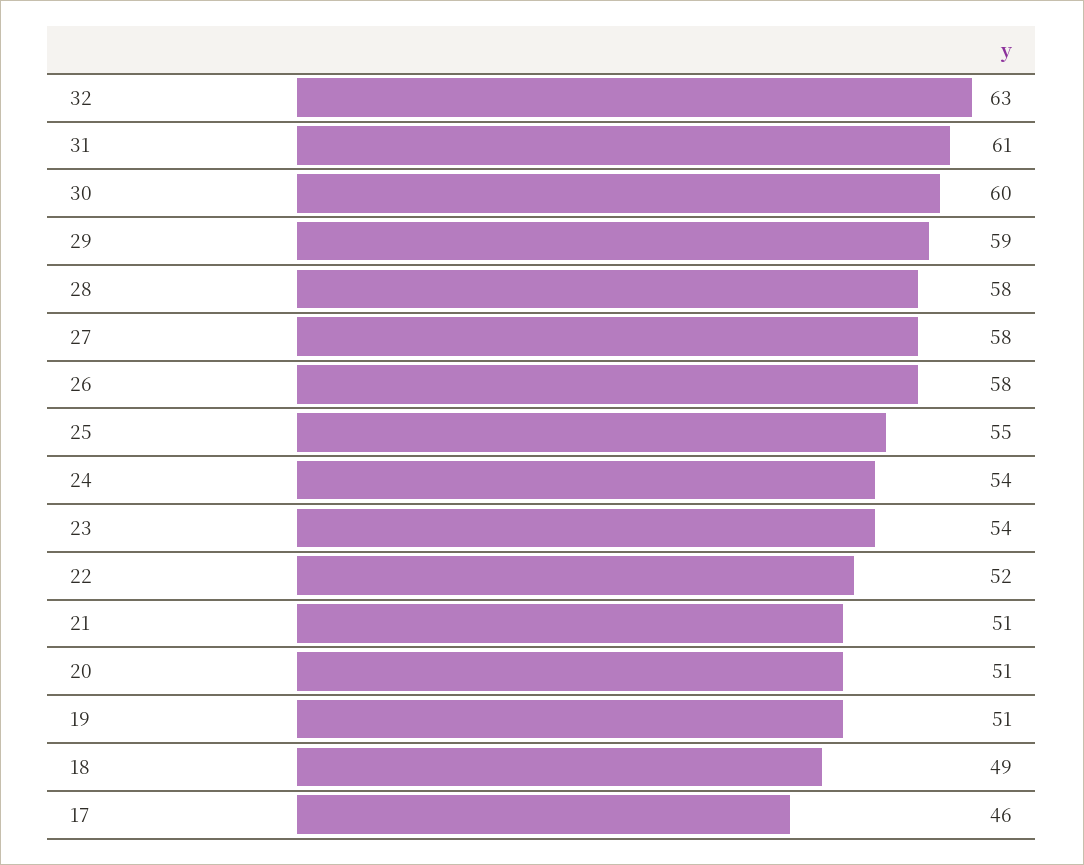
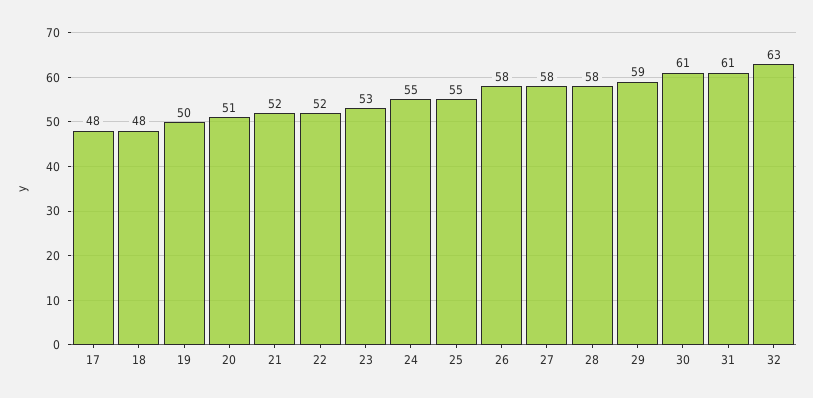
30: 60 -> 61
24: 54 -> 55
23: 54 -> 53
21: 51 -> 52
19: 51 -> 50
18: 49 -> 48
17: 46 -> 48

